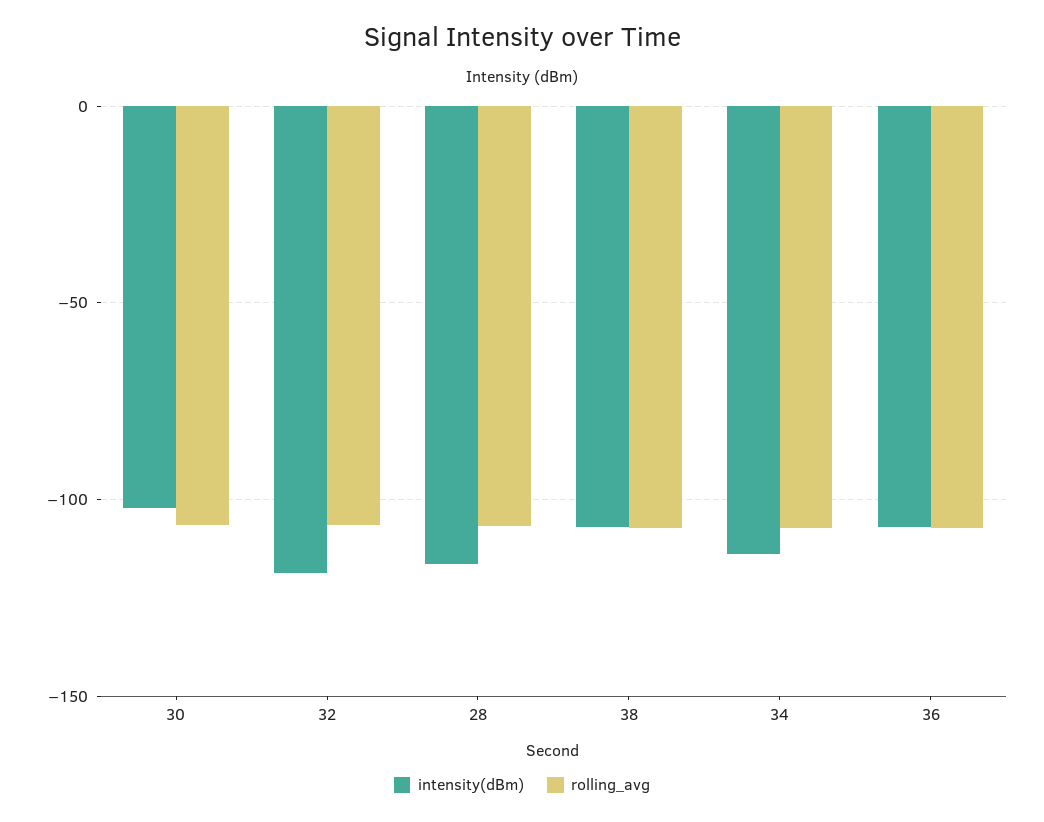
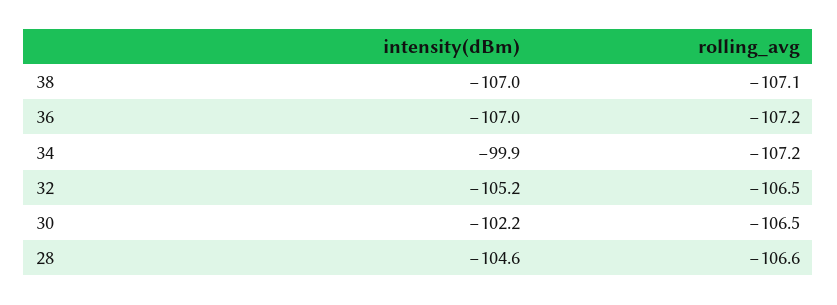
intensity(dBm), 32: -120 -> -105.2
intensity(dBm), 28: -115 -> -104.6
intensity(dBm), 34: -115 -> -99.9

